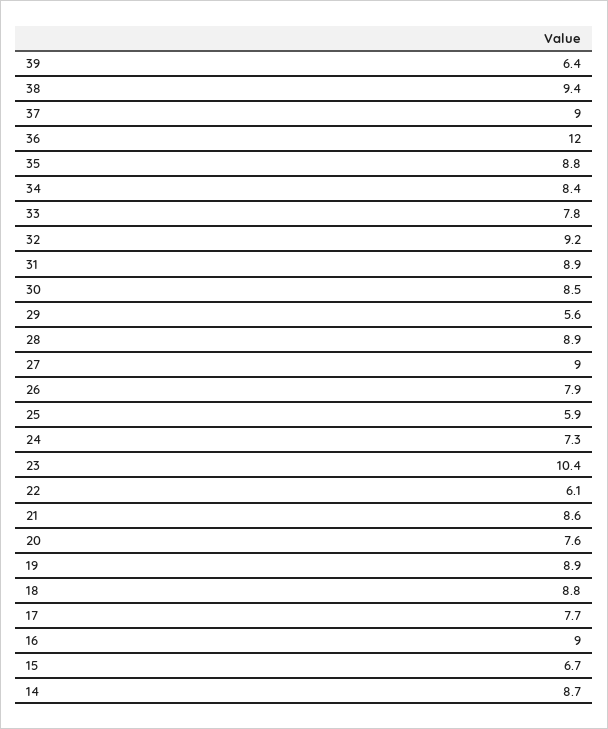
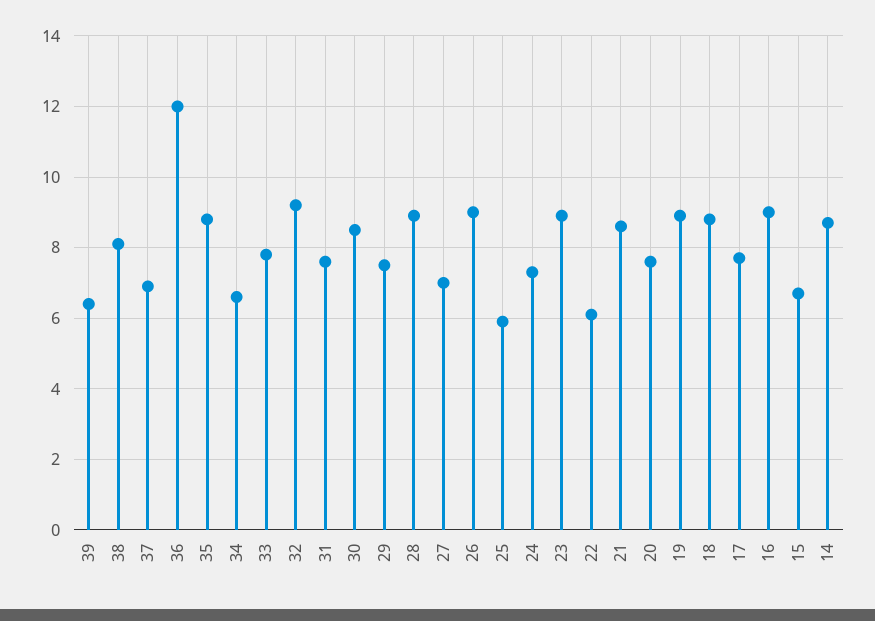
38: 9.4 -> 8
37: 9 -> 7
34: 8.4 -> 6.5
31: 8.9 -> 7.5
29: 5.6 -> 7.5
27: 9 -> 7
26: 7.9 -> 9
23: 10.4 -> 9

